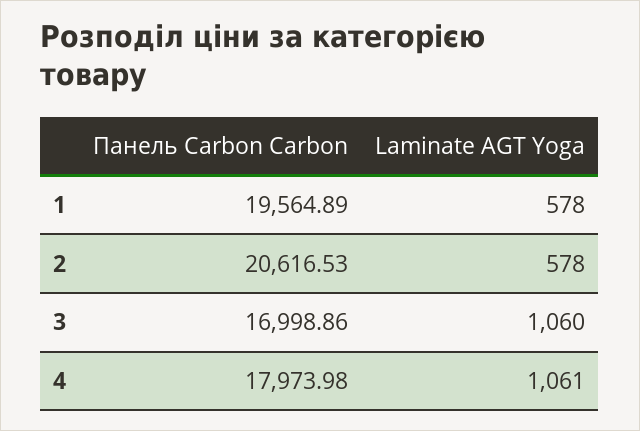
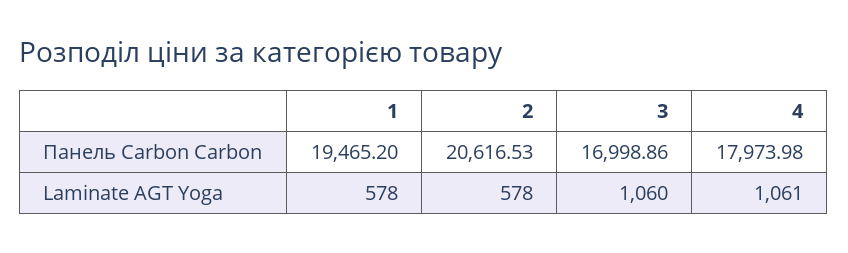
Панель Carbon Carbon, 1: 19564.89 -> 19465.2

